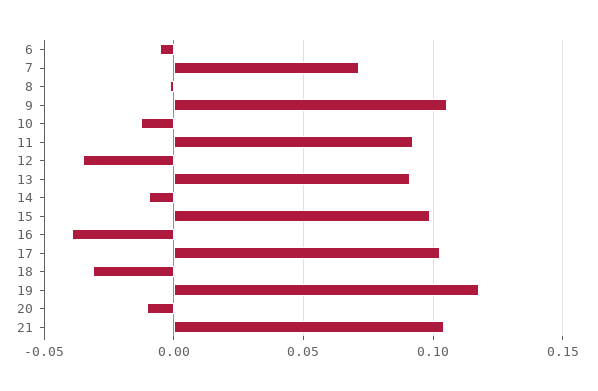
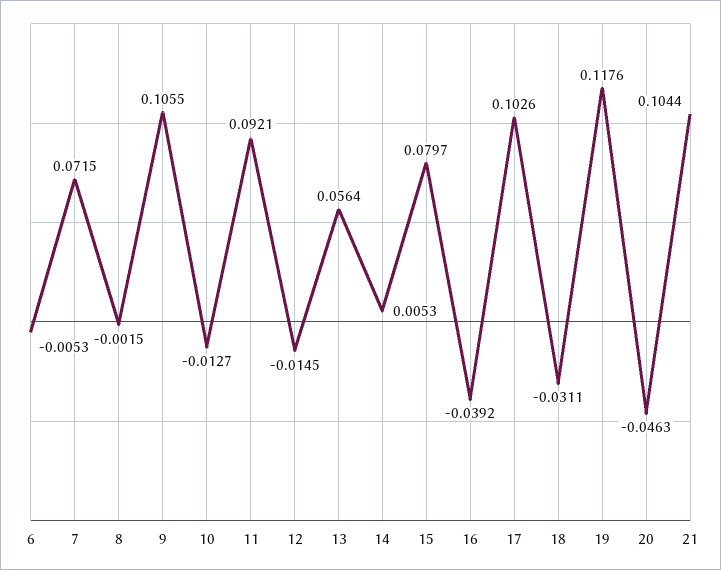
12: -0.035 -> -0.0145
13: 0.09 -> 0.0564
14: -0.01 -> 0.0053
15: 0.1 -> 0.0797
20: -0.01 -> -0.0463

